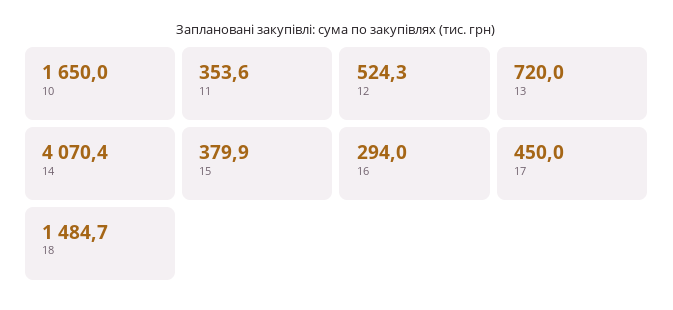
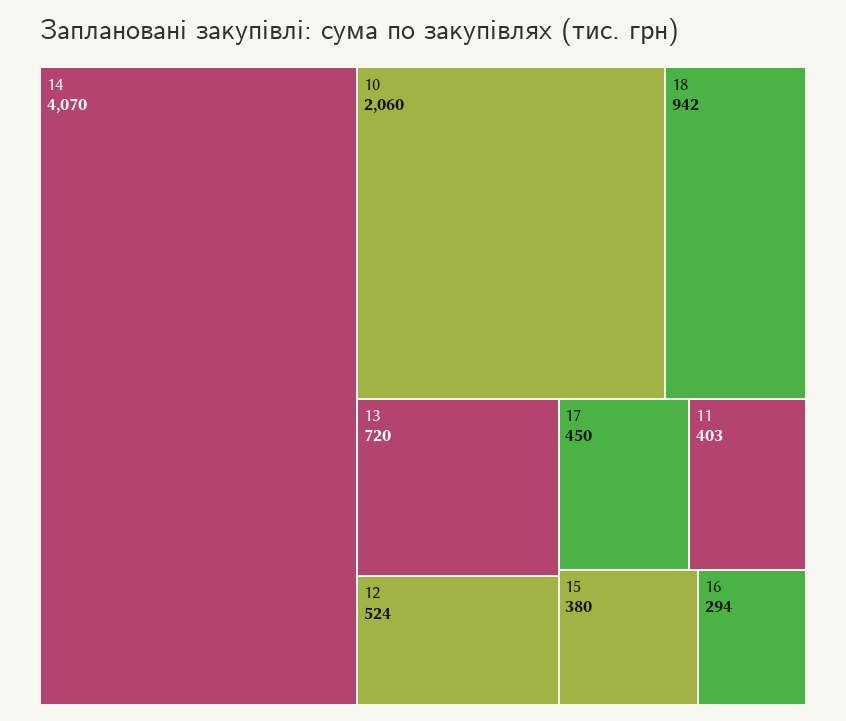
10: 1650 -> 2060
11: 353.6 -> 403
18: 1484.7 -> 942

